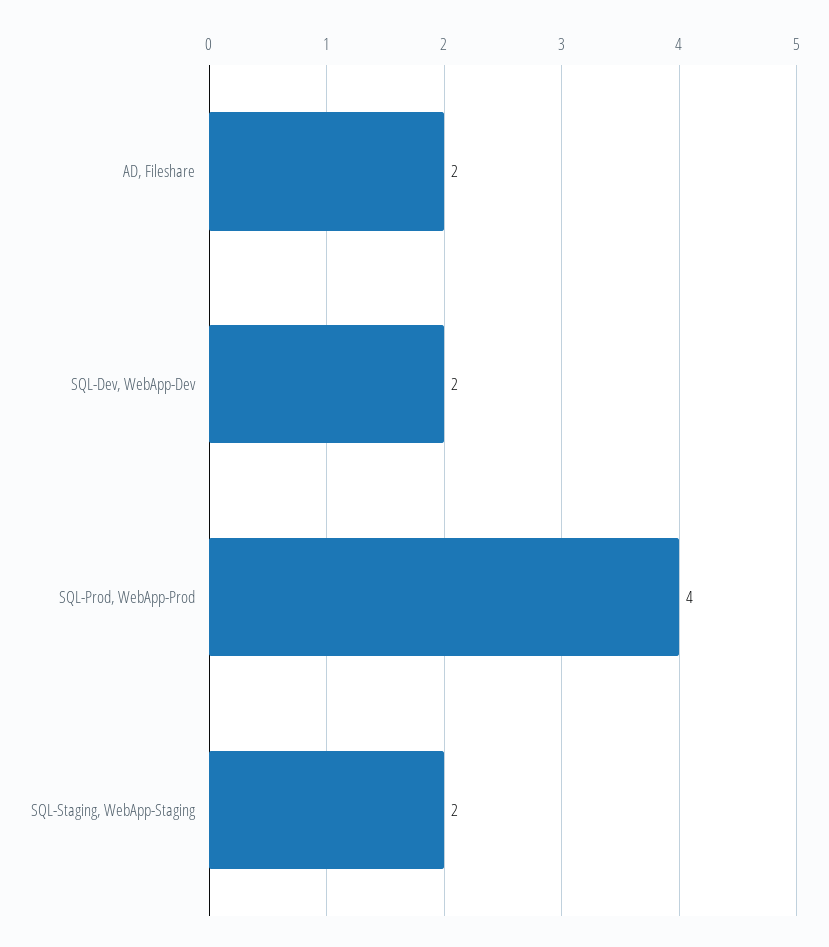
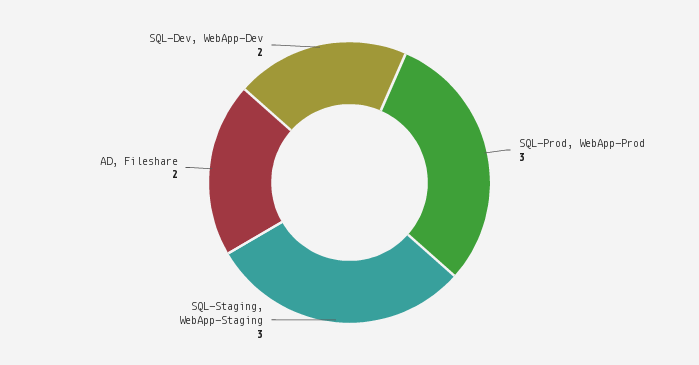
SQL-Prod, WebApp-Prod: 4 -> 3
SQL-Staging, WebApp-Staging: 2 -> 3

